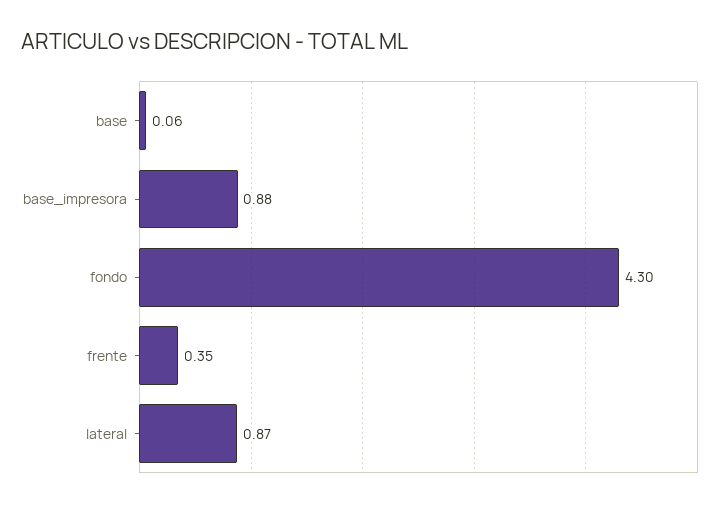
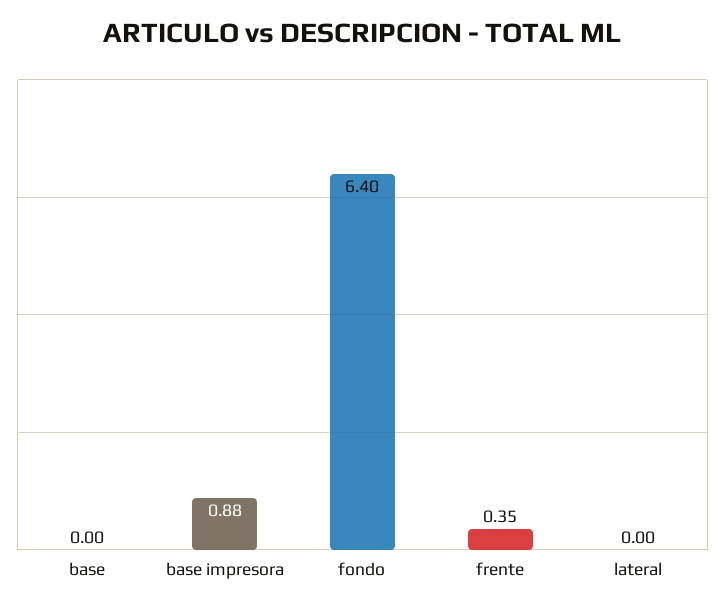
base: 0.06 -> 0
fondo: 4.3 -> 6.4
lateral: 0.87 -> 0

